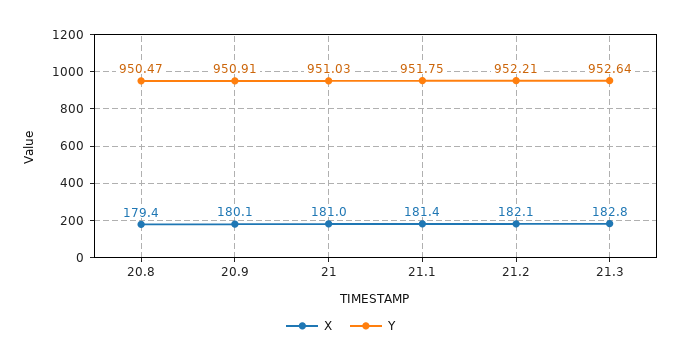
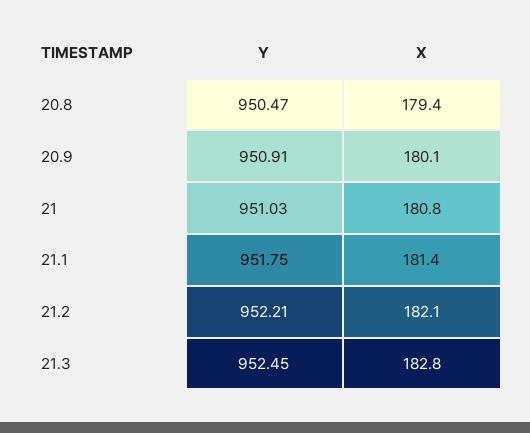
X, 21: 181 -> 180.8
Y, 21.3: 952.64 -> 952.45

